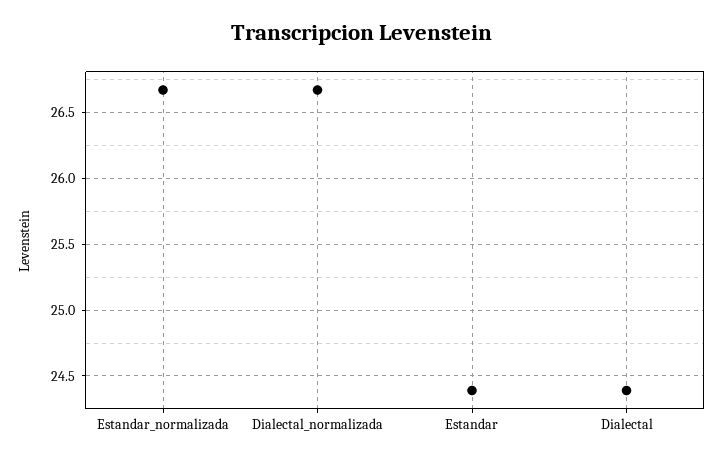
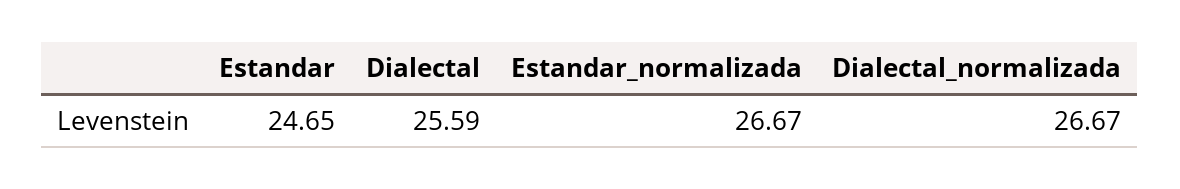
Estandar: 24.4 -> 24.65
Dialectal: 24.4 -> 25.59

